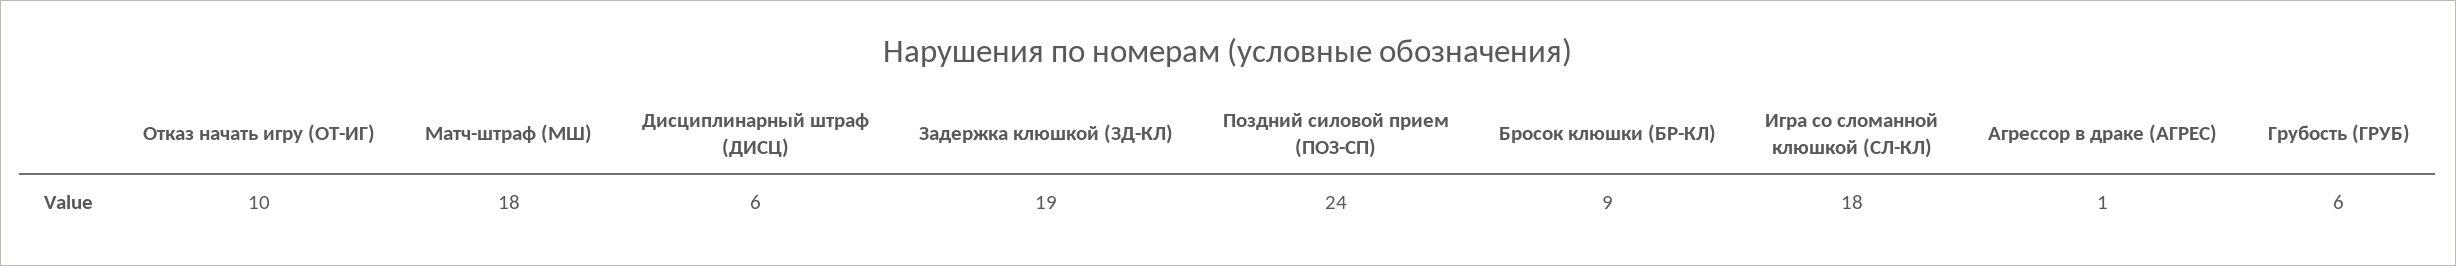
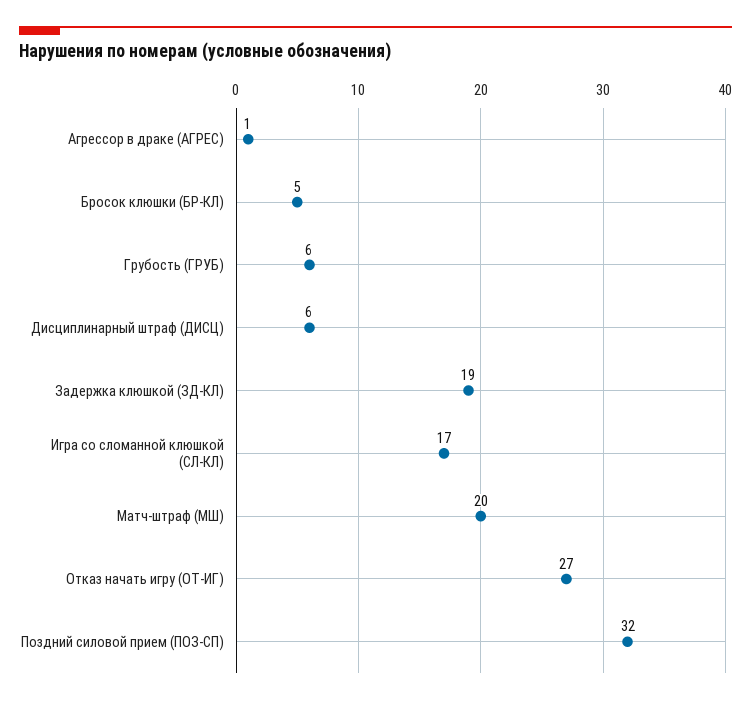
Отказ начать игру (ОТ-ИГ): 10 -> 27
Матч-штраф (МШ): 18 -> 20
Поздний силовой прием (ПОЗ-СП): 24 -> 32
Бросок клюшки (БР-КЛ): 9 -> 5
Игра со сломанной клюшкой (СЛ-КЛ): 18 -> 17

